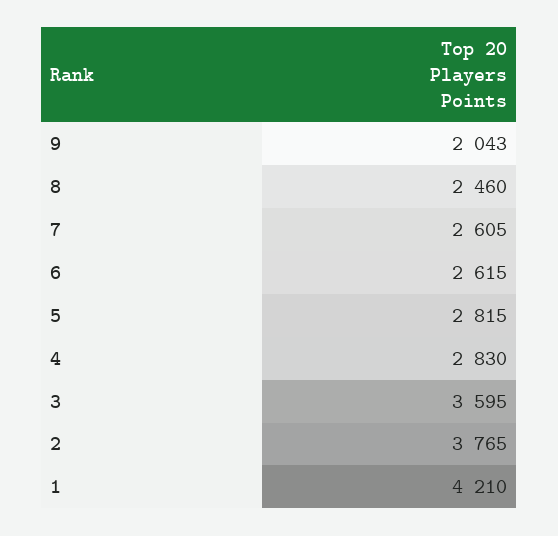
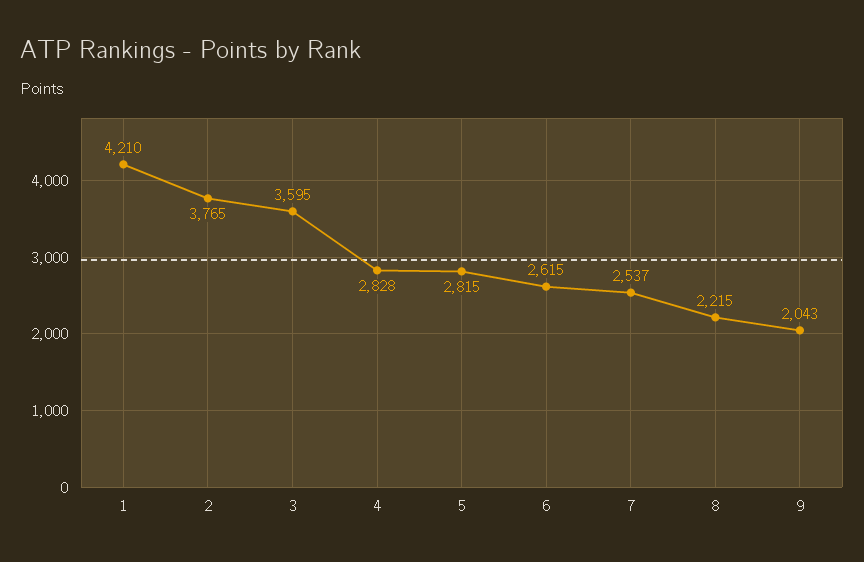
8: 2460 -> 2215
7: 2605 -> 2537
4: 2830 -> 2828

